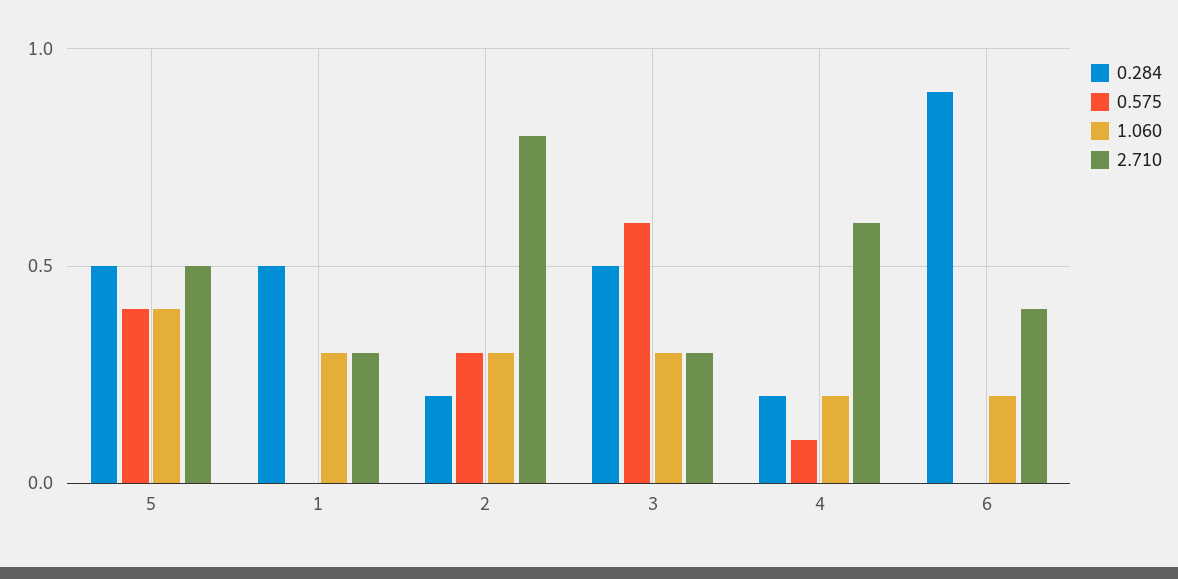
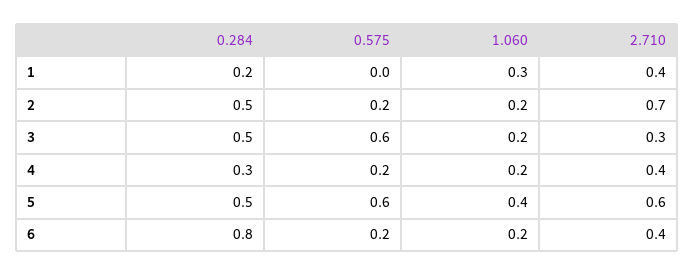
0.575, 5: 0.4 -> 0.6
2.710, 5: 0.5 -> 0.6
0.284, 1: 0.5 -> 0.2
2.710, 1: 0.3 -> 0.4
0.284, 2: 0.2 -> 0.5
0.575, 2: 0.3 -> 0.2
1.060, 2: 0.3 -> 0.2
2.710, 2: 0.8 -> 0.7
1.060, 3: 0.3 -> 0.2
0.284, 4: 0.2 -> 0.3
0.575, 4: 0.1 -> 0.2
2.710, 4: 0.6 -> 0.4
0.284, 6: 0.9 -> 0.8
0.575, 6: 0 -> 0.2

